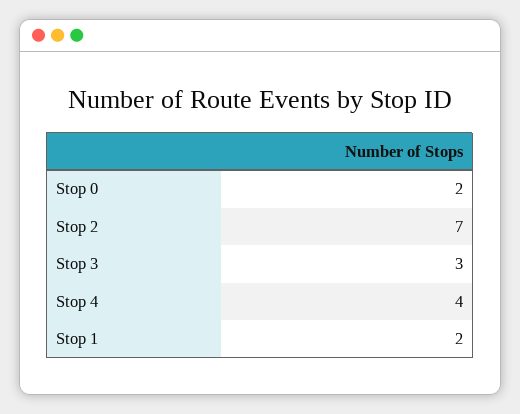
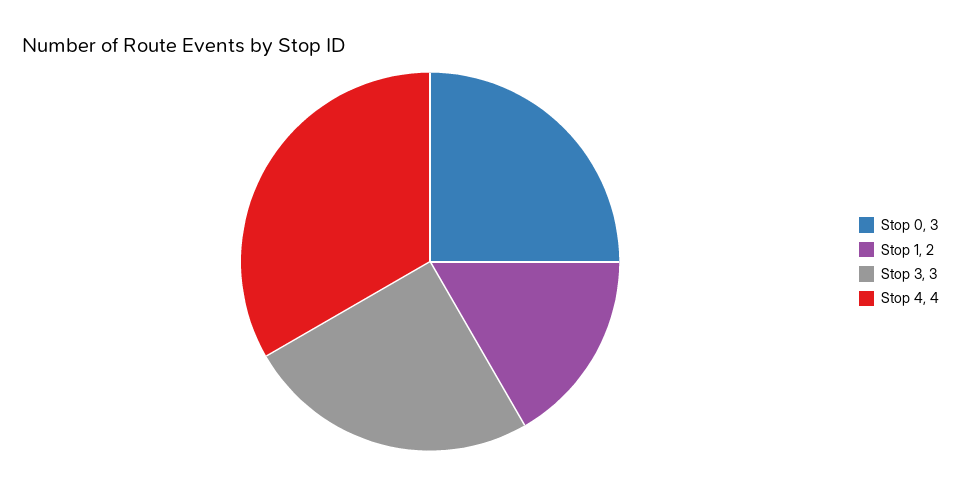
Stop 0: 2 -> 3
Stop 2: 7 -> none

